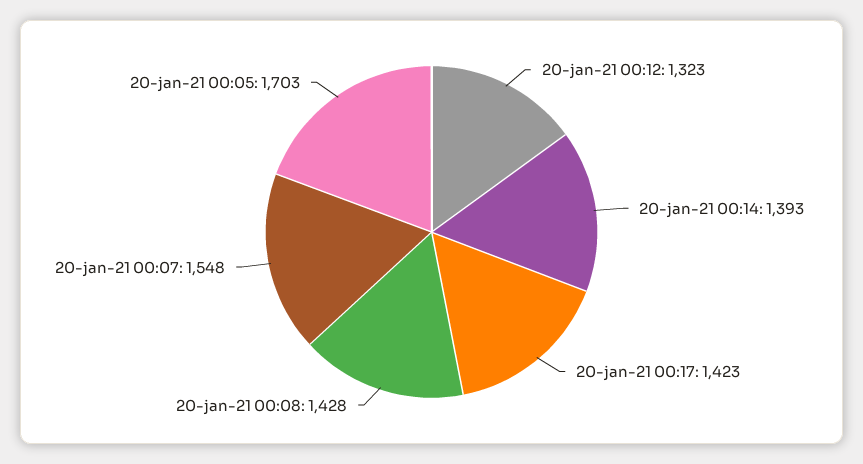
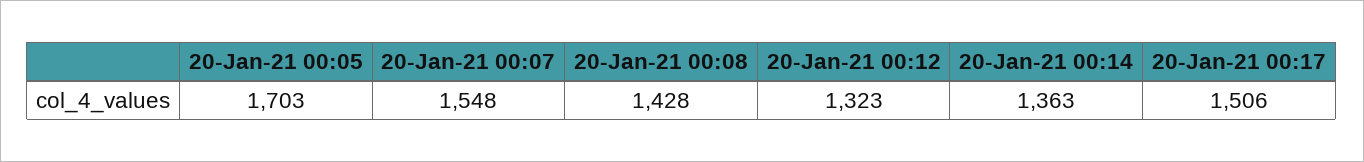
20-jan-21 00:14: 1393 -> 1363
20-jan-21 00:17: 1423 -> 1506

